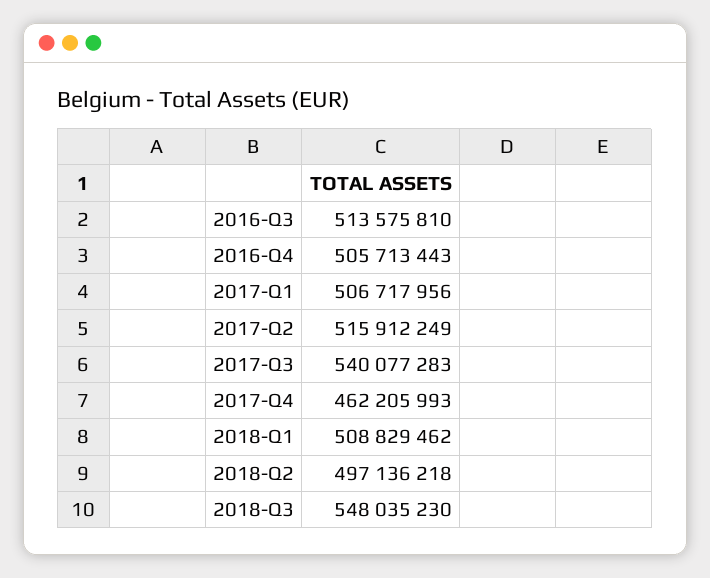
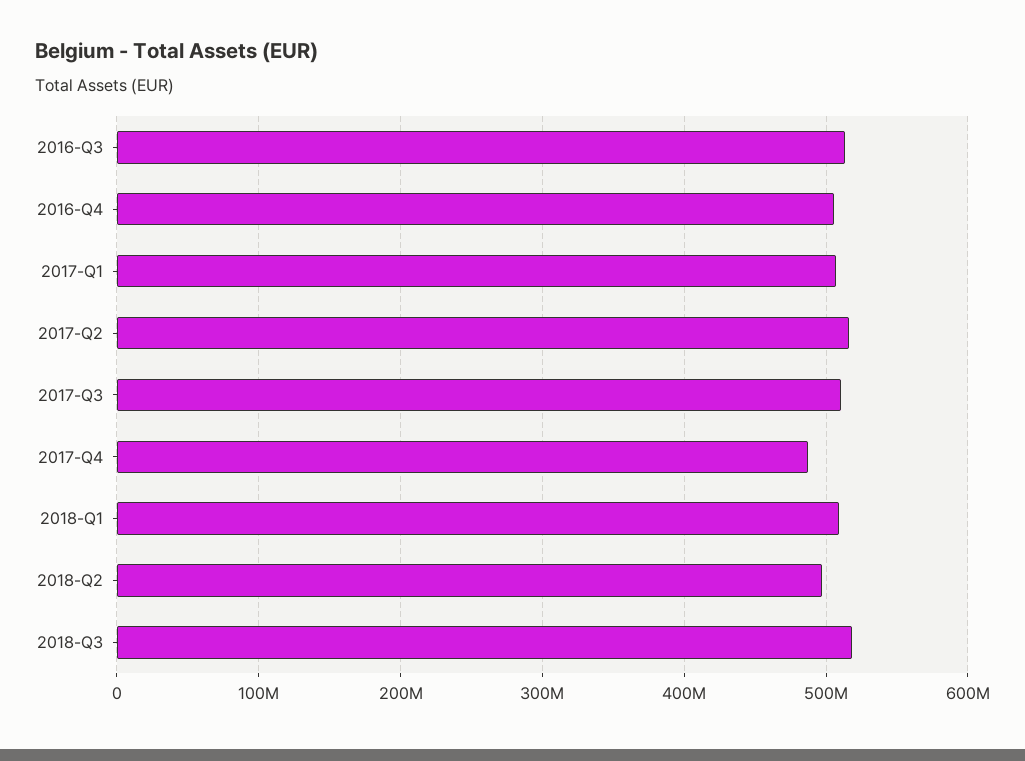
2017-Q3: 540077283 -> 510000000
2017-Q4: 462205993 -> 490000000
2018-Q3: 548035230 -> 520000000

